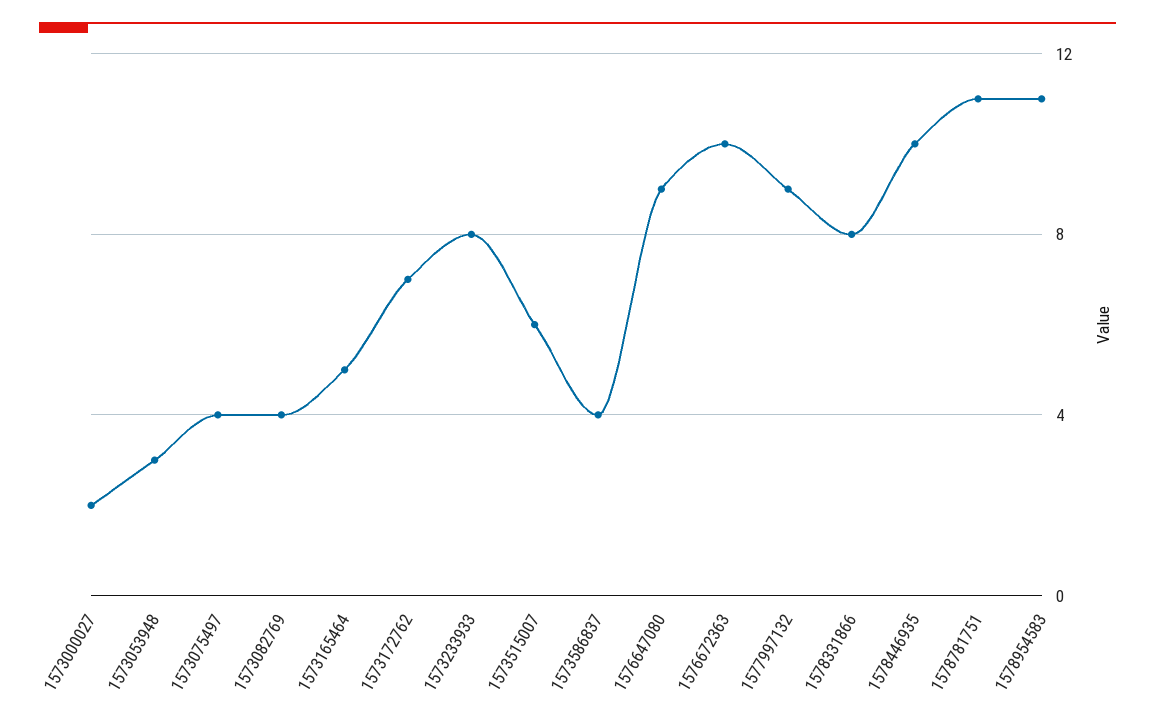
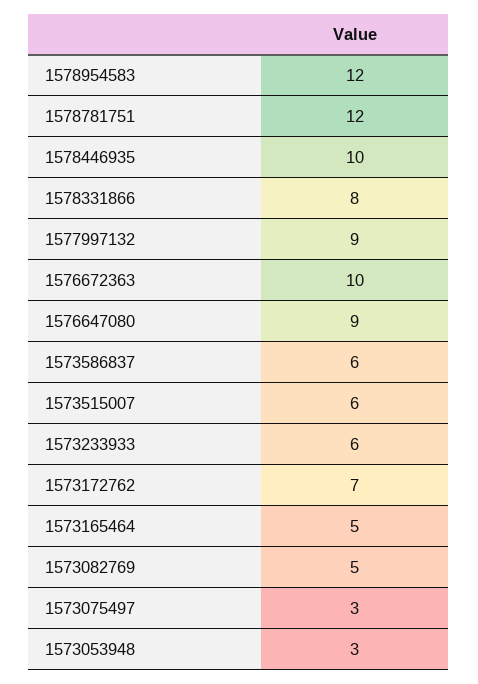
1573000027: 2 -> none
1573075497: 4 -> 3
1573082769: 4 -> 5
1573233933: 8 -> 6
1573586837: 4 -> 6
1578781751: 11 -> 12
1578954583: 11 -> 12

